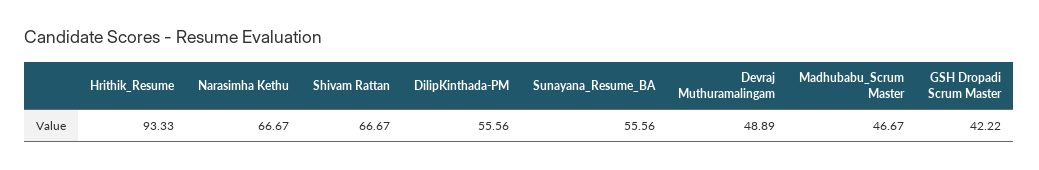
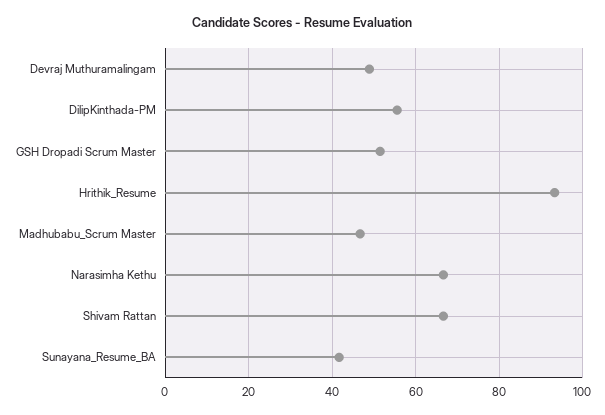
Sunayana_Resume_BA: 55.56 -> 42
GSH Dropadi Scrum Master: 42.22 -> 52

